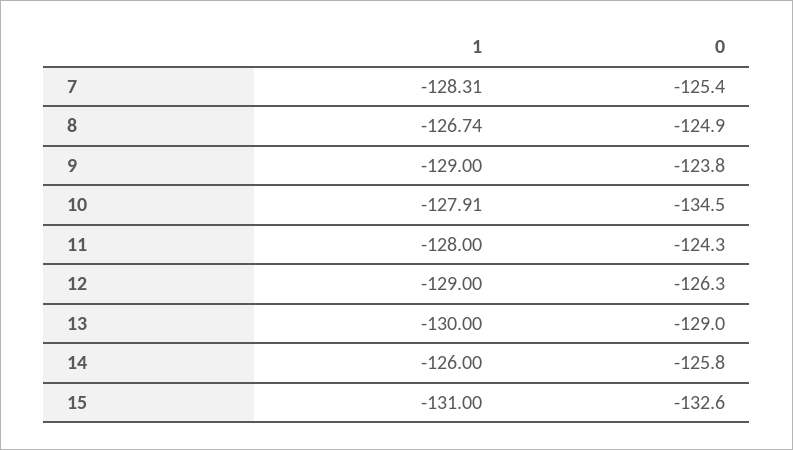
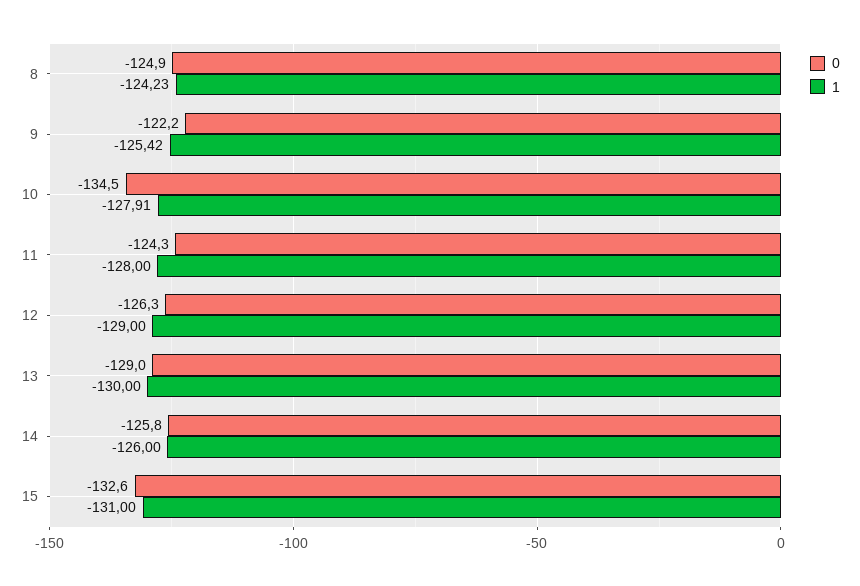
1, 7: -128.31 -> none
0, 7: -125.4 -> none
1, 8: -126.74 -> -124.23
1, 9: -129 -> -125.42
0, 9: -123.8 -> -122.2

